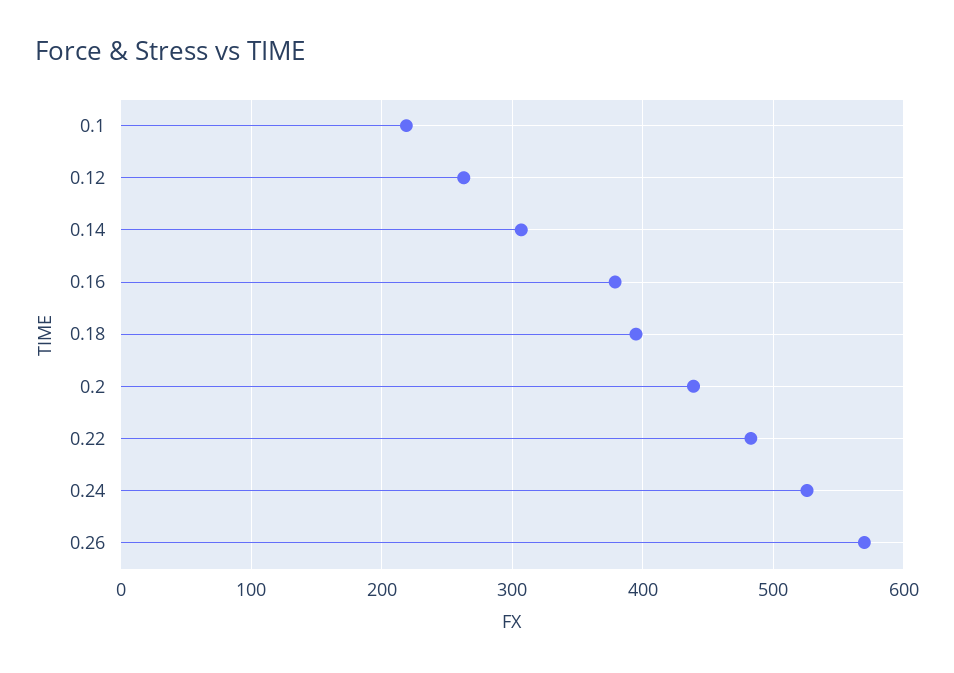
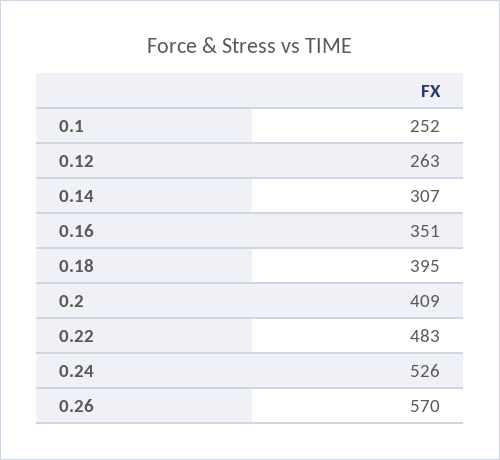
0.1: 220 -> 252
0.16: 380 -> 351
0.2: 440 -> 409

